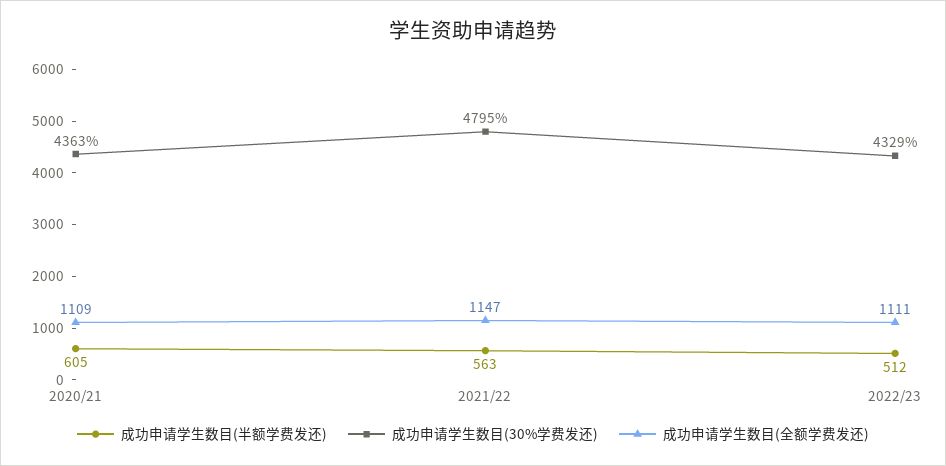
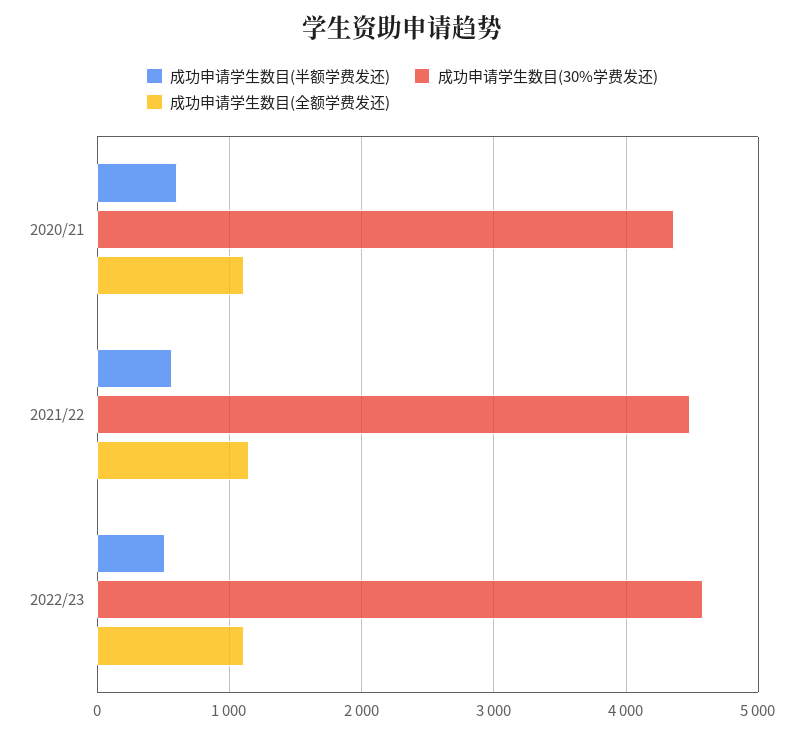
成功申请学生数目(30%学费发还), 2021/22: 4795 -> 4500
成功申请学生数目(30%学费发还), 2022/23: 4329 -> 4600

